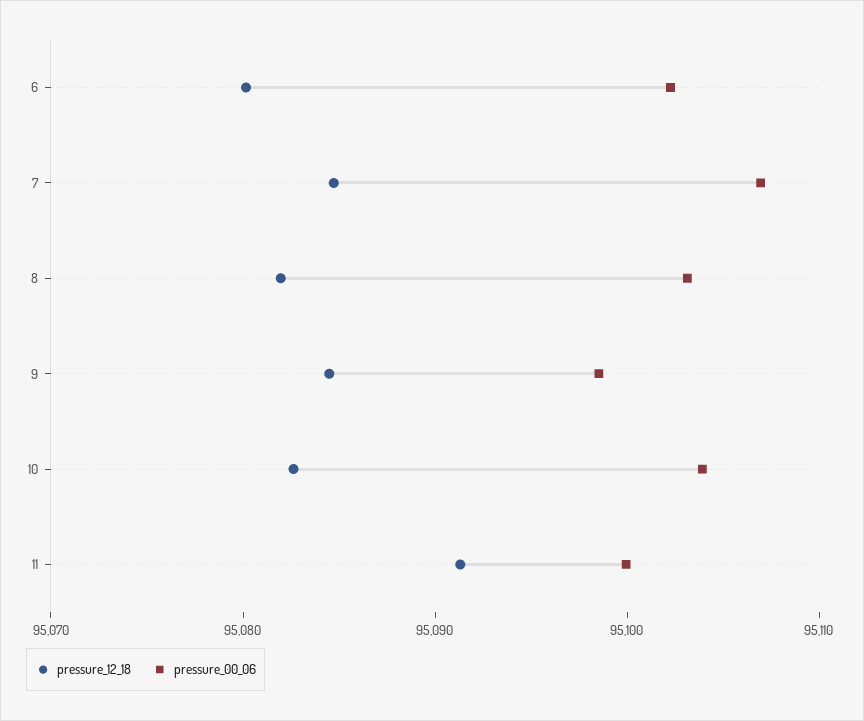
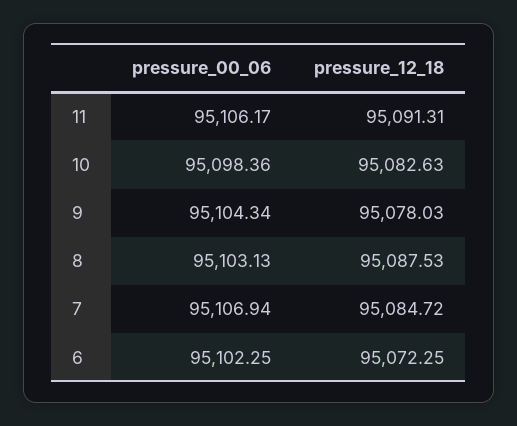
pressure_12_18, 6: 95080 -> 95072.25
pressure_12_18, 8: 95082 -> 95087.53
pressure_12_18, 9: 95084 -> 95078.03
pressure_00_06, 9: 95098 -> 95104.34
pressure_00_06, 10: 95104 -> 95098.36
pressure_00_06, 11: 95100 -> 95106.17

